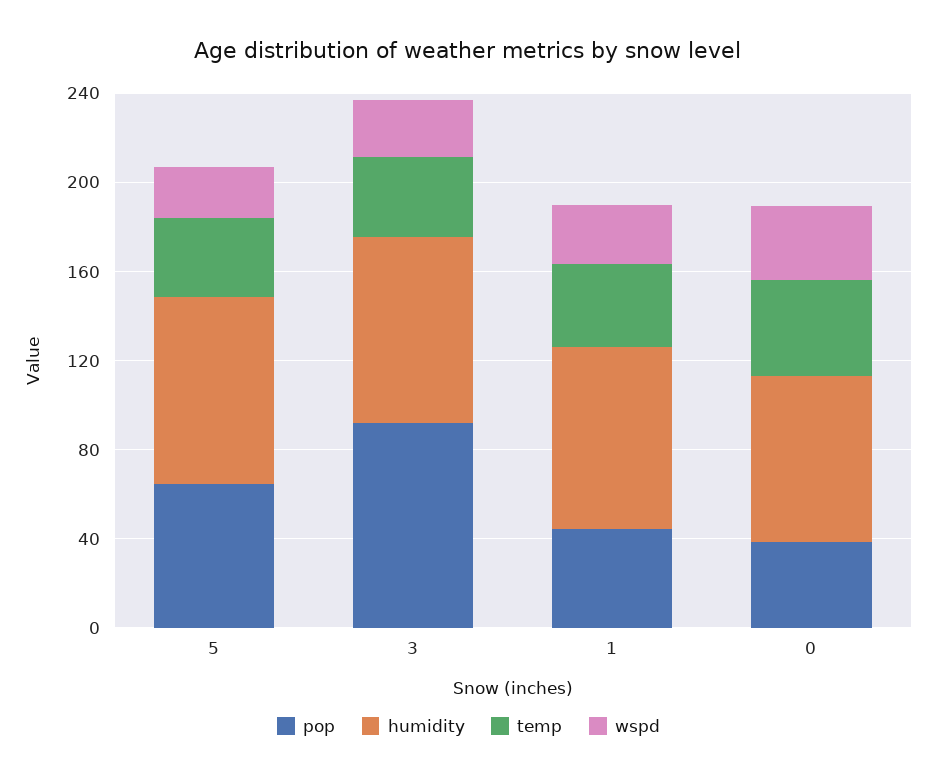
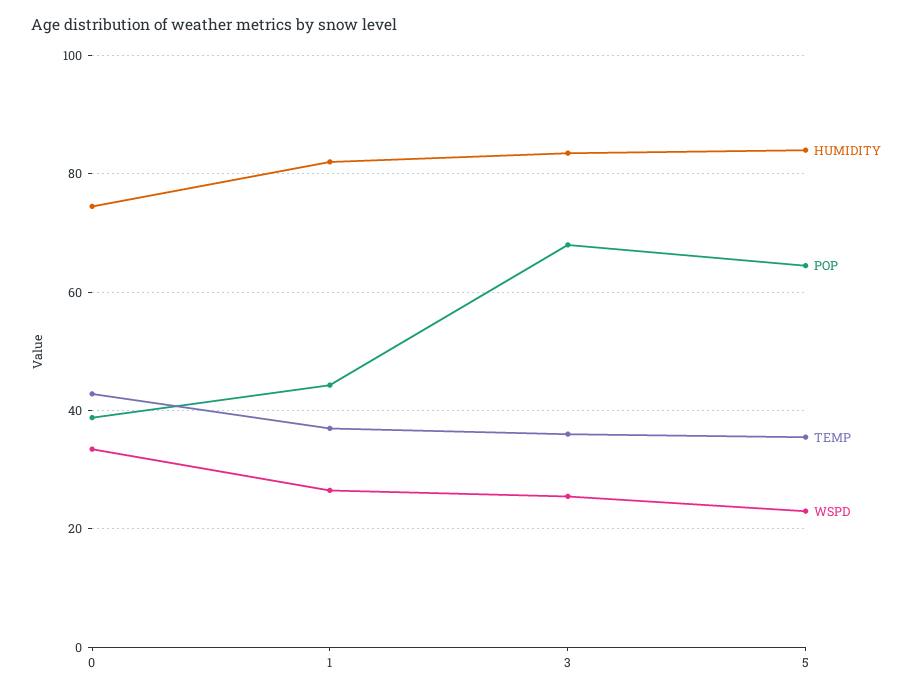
pop, 3: 90 -> 68

